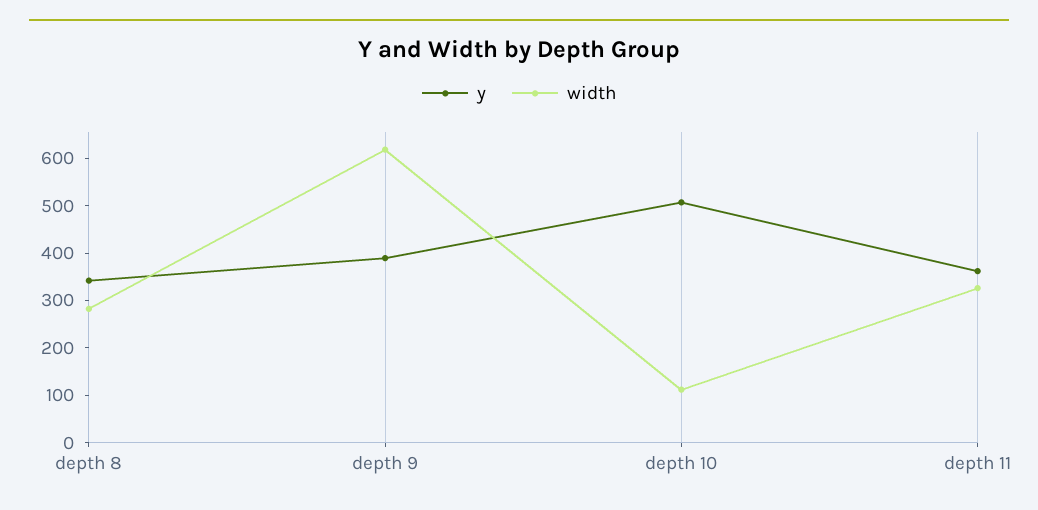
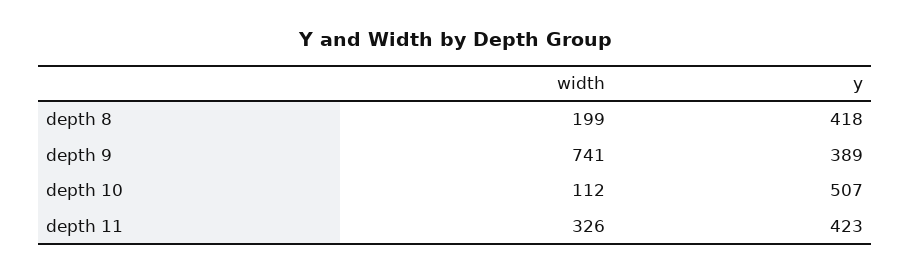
y, depth 8: 340 -> 418
width, depth 8: 280 -> 199
width, depth 9: 620 -> 741
y, depth 11: 360 -> 423

